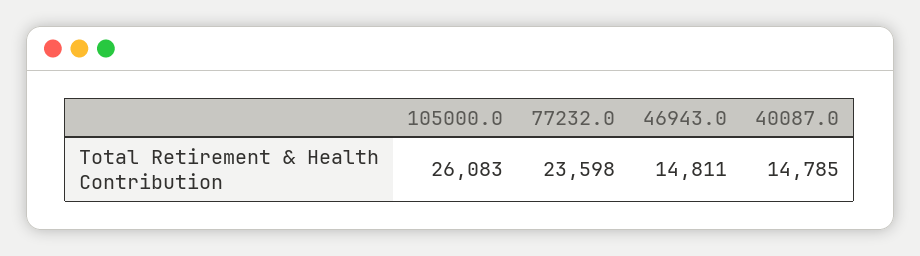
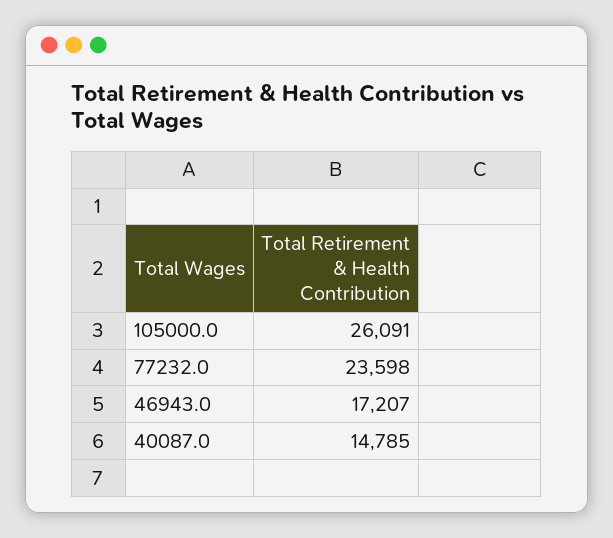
105000.0: 26083 -> 26091
46943.0: 14811 -> 17207

